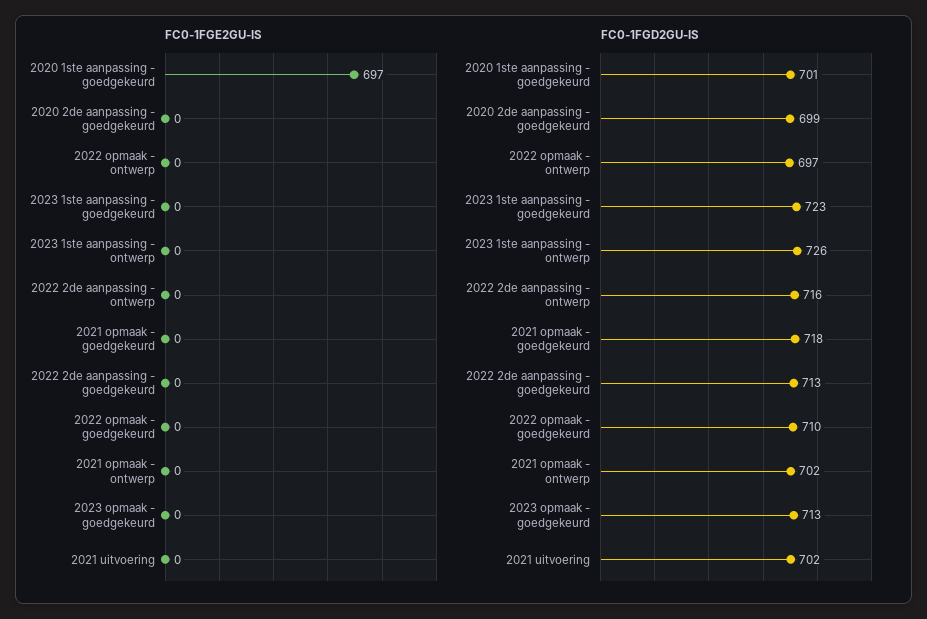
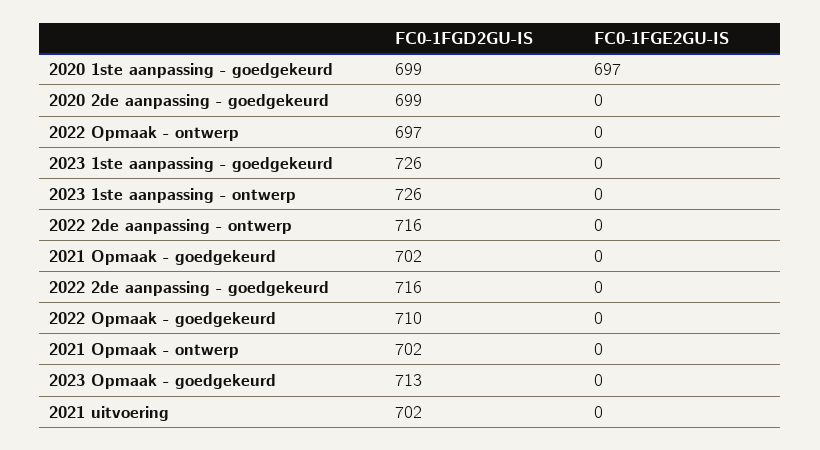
FC0-1FGD2GU-IS, 2020 1ste aanpassing - goedgekeurd: 701 -> 699
FC0-1FGD2GU-IS, 2023 1ste aanpassing - goedgekeurd: 723 -> 726
FC0-1FGD2GU-IS, 2021 opmaak - goedgekeurd: 718 -> 702
FC0-1FGD2GU-IS, 2022 2de aanpassing - goedgekeurd: 713 -> 716

